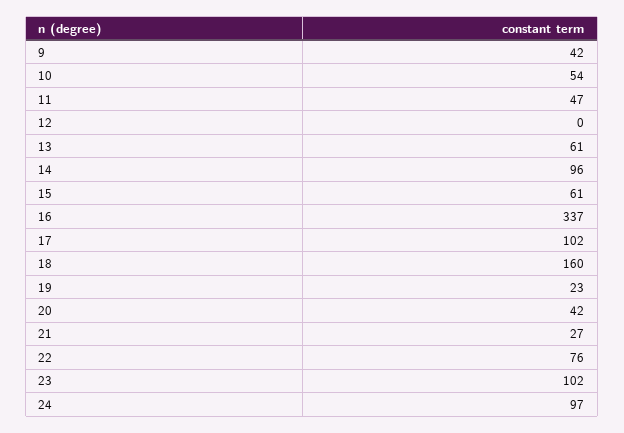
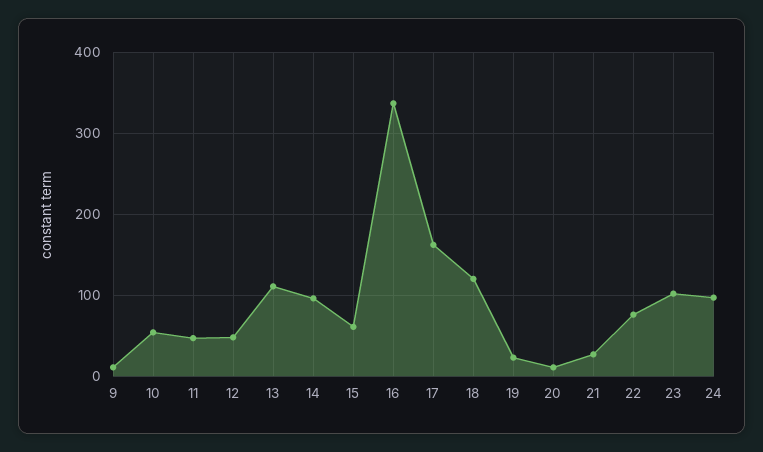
9: 42 -> 10
12: 0 -> 50
13: 61 -> 110
17: 102 -> 160
18: 160 -> 120
20: 42 -> 10

